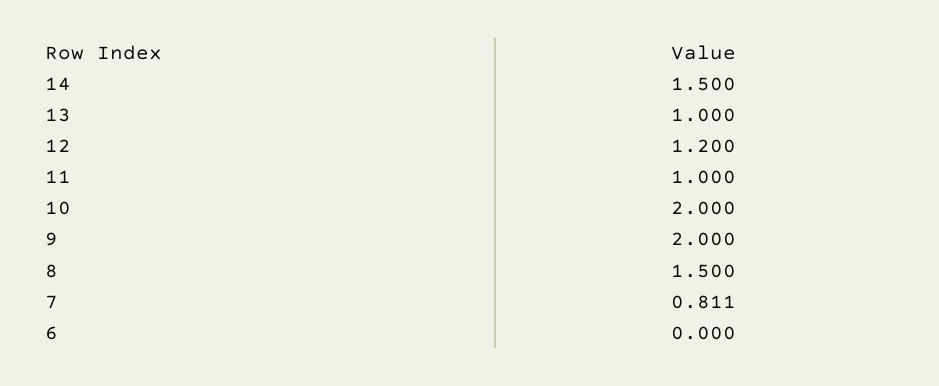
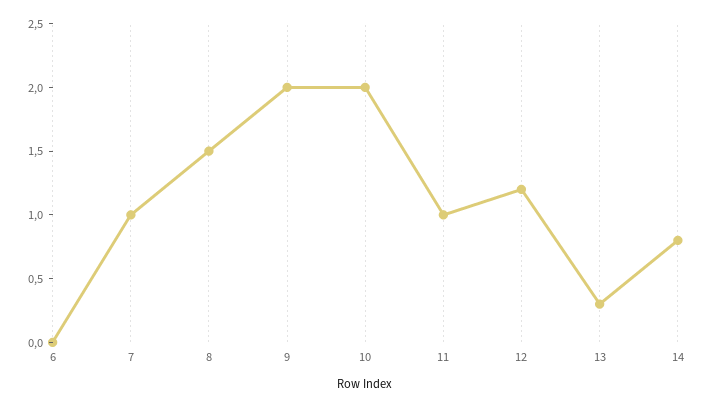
14: 1.5 -> 0.8
13: 1 -> 0.3
7: 0.811 -> 1

